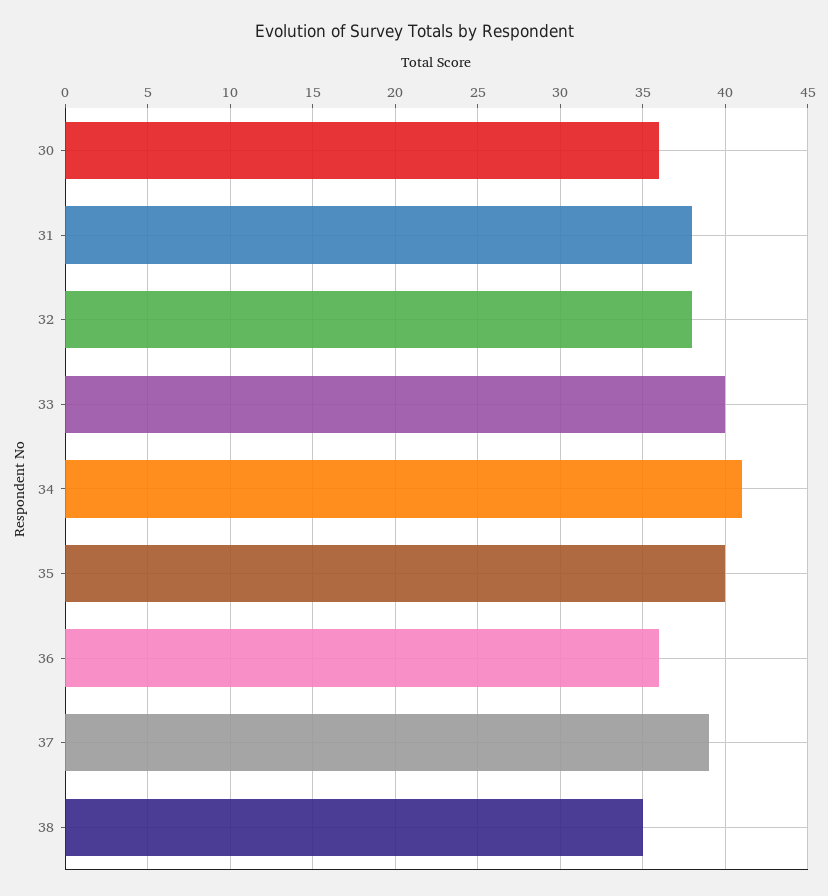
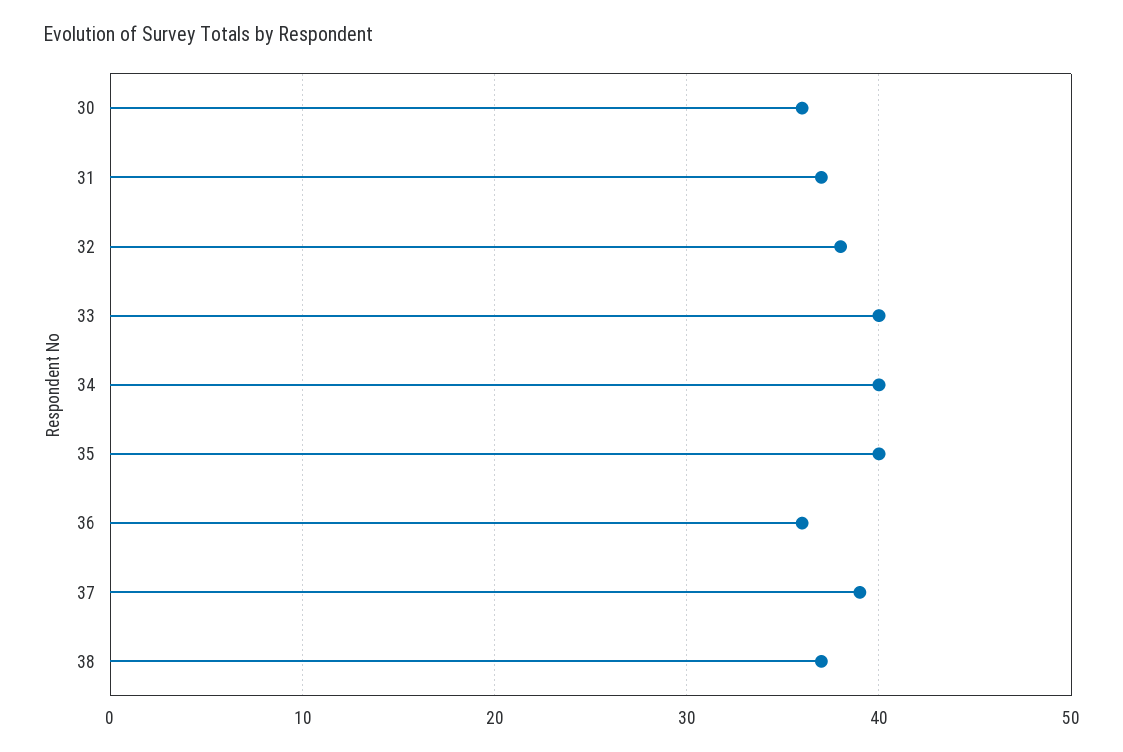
31: 38 -> 37
34: 41 -> 40
38: 35 -> 37

